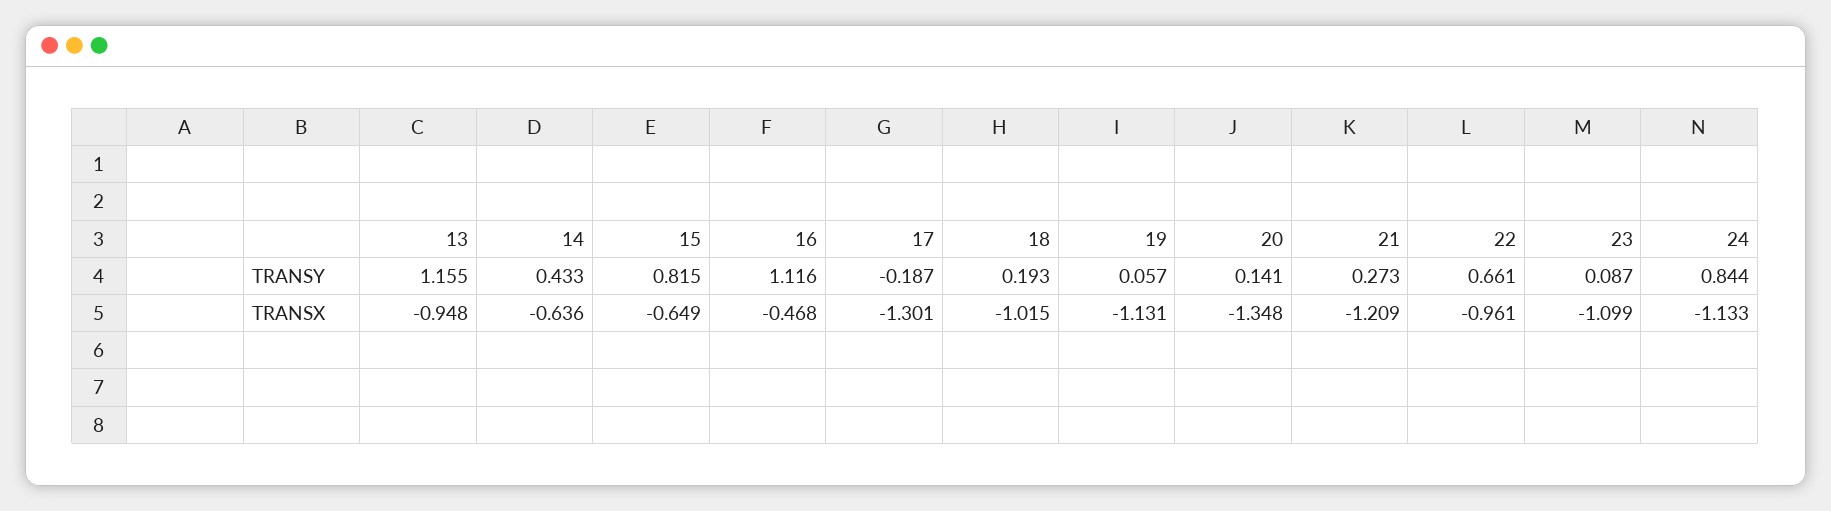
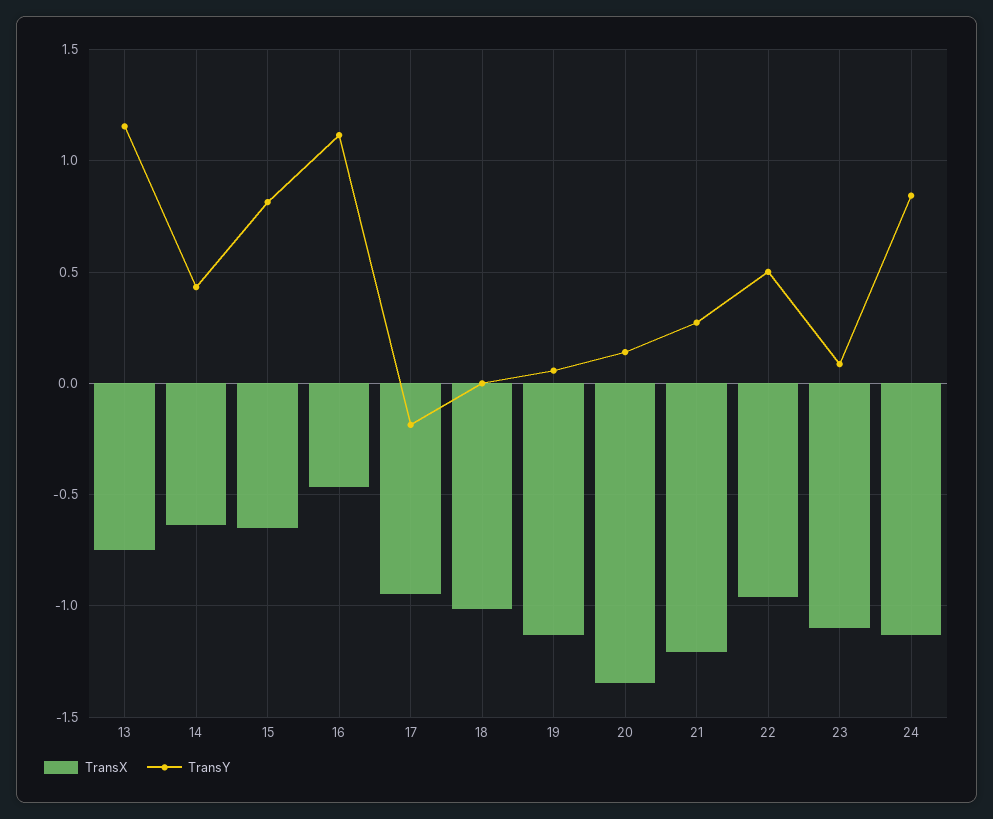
TRANSY, 18: 0.193 -> 0
TRANSY, 22: 0.661 -> 0.5
TRANSX, 13: -0.948 -> -0.75
TRANSX, 17: -1.301 -> -0.95

